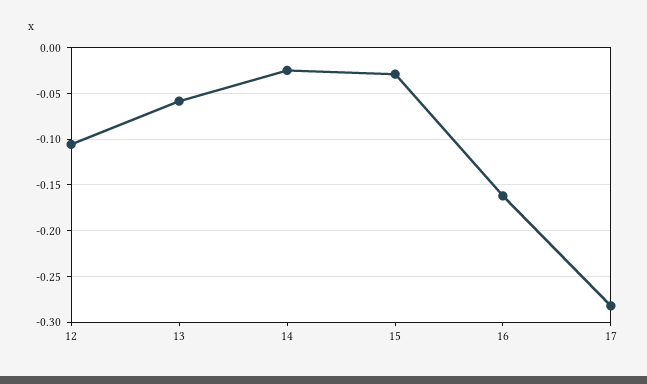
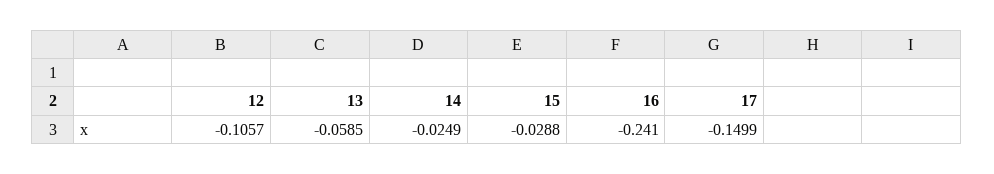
16: -0.16 -> -0.241
17: -0.28 -> -0.1499

